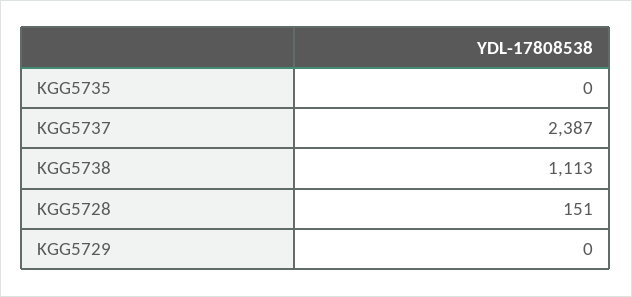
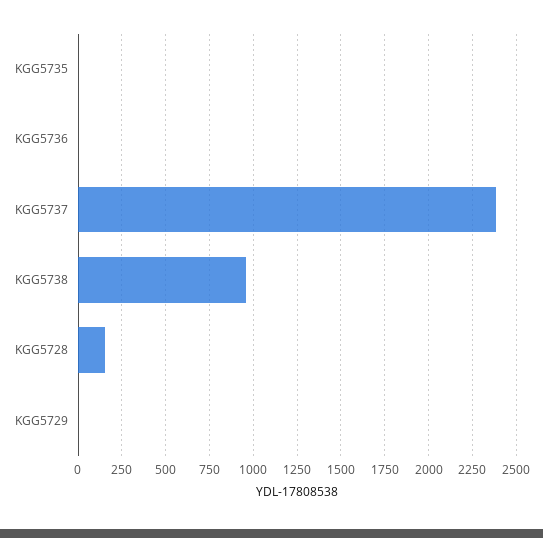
KGG5738: 1113 -> 950
KGG5736: none -> 0

